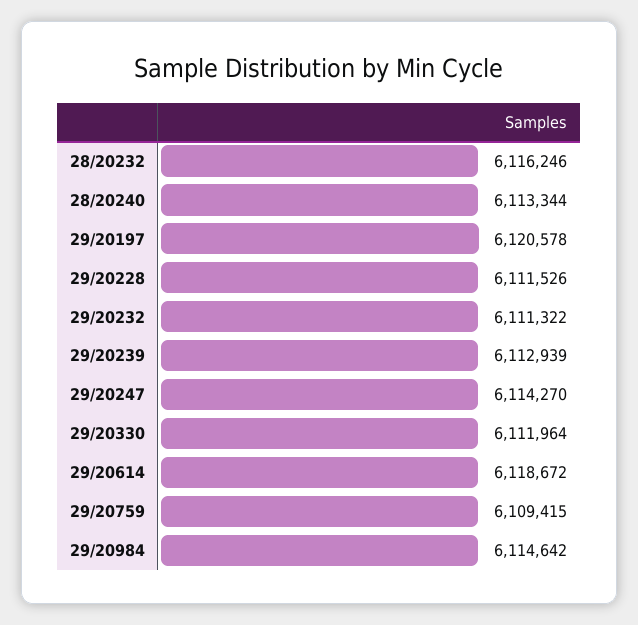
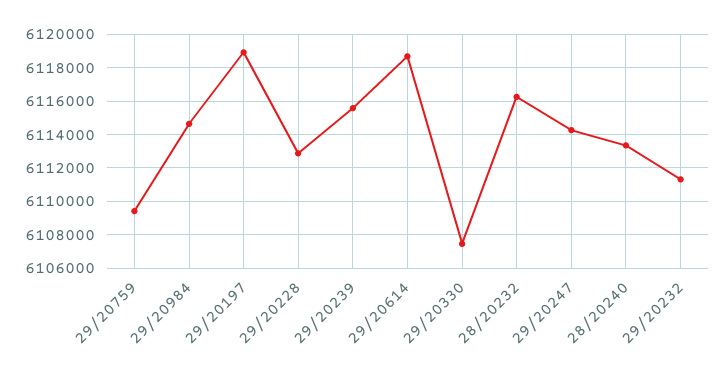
29/20197: 6120578 -> 6119000
29/20228: 6111526 -> 6113000
29/20239: 6112939 -> 6115500
29/20330: 6111964 -> 6107500

